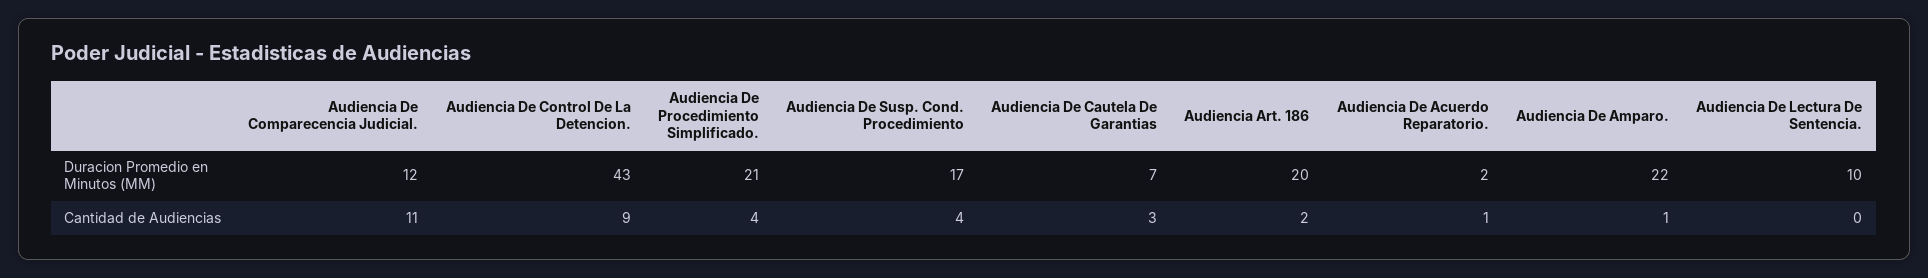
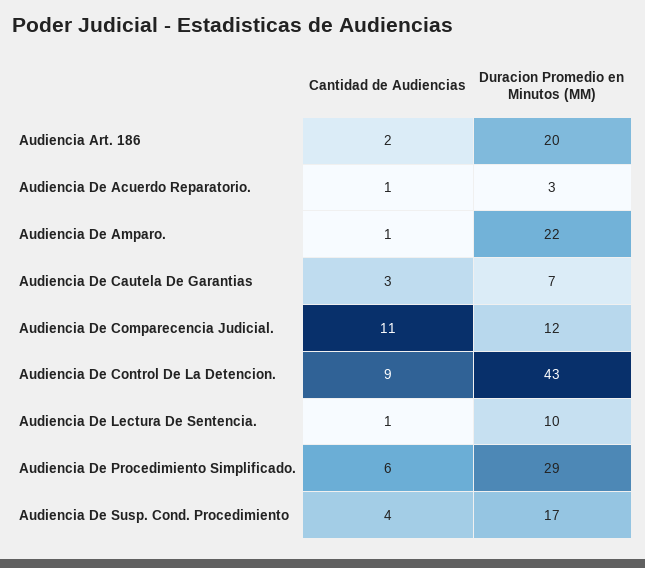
Audiencia De Procedimiento Simplificado., Duracion Promedio en Minutos (MM): 21 -> 29
Audiencia De Acuerdo Reparatorio., Duracion Promedio en Minutos (MM): 2 -> 3
Audiencia De Procedimiento Simplificado., Cantidad de Audiencias: 4 -> 6
Audiencia De Lectura De Sentencia., Cantidad de Audiencias: 0 -> 1

